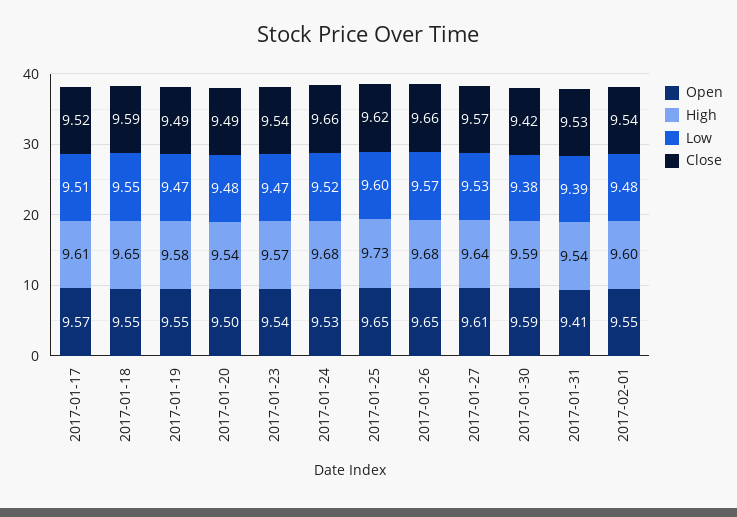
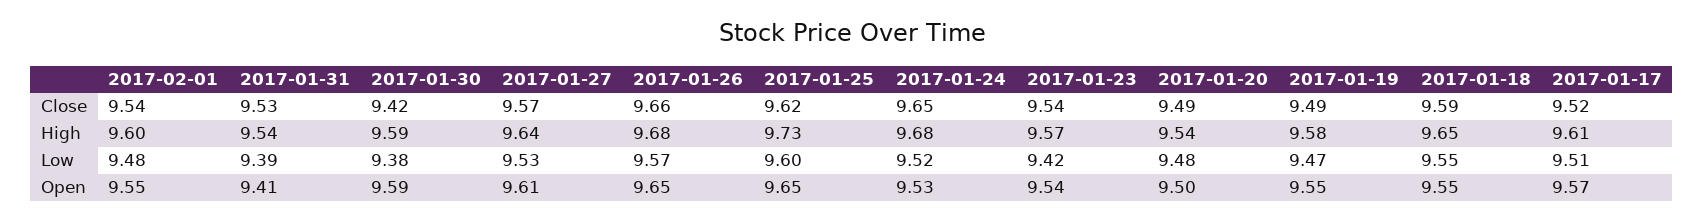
Low, 2017-01-23: 9.47 -> 9.42
Close, 2017-01-24: 9.66 -> 9.65

